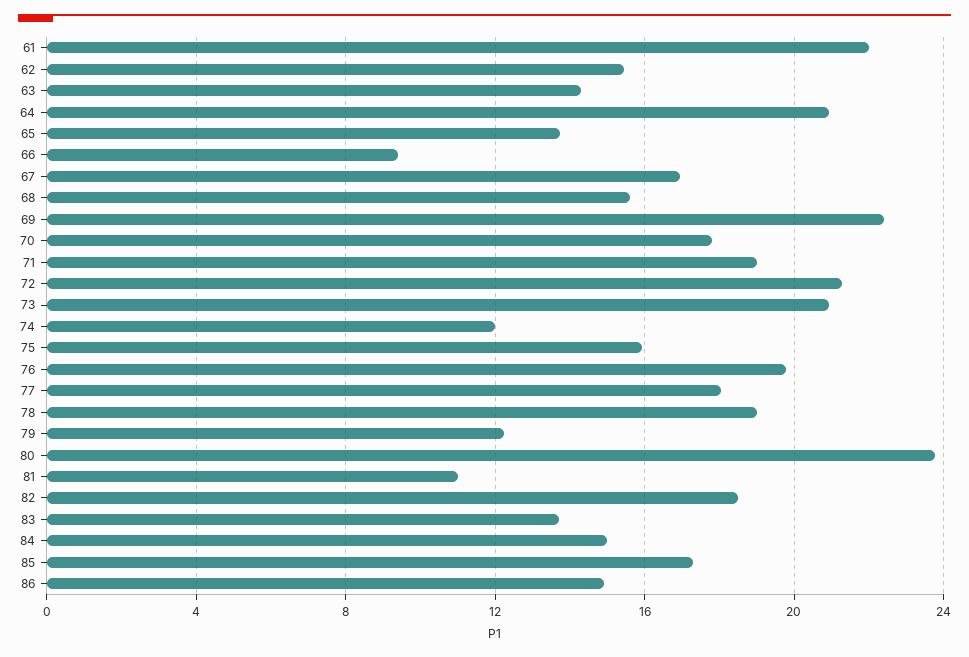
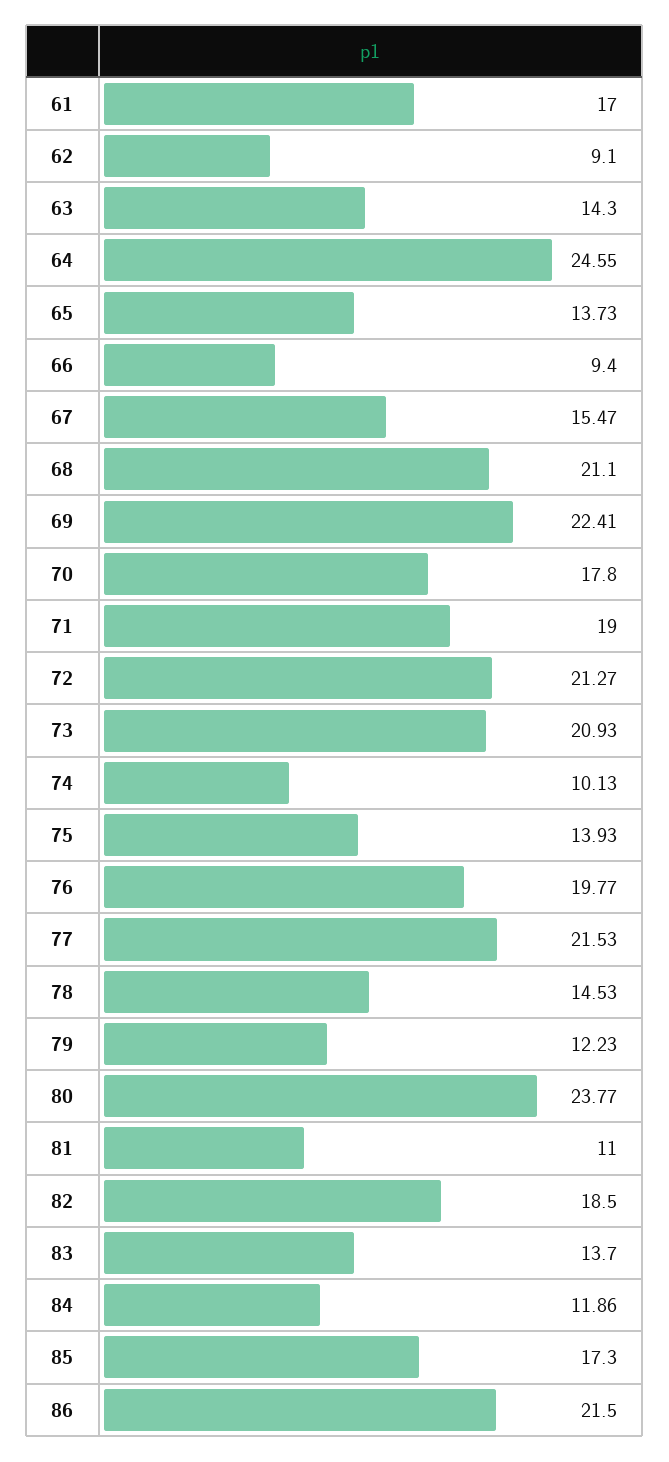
61: 22 -> 17
62: 15.5 -> 9.1
64: 21 -> 24.55
67: 17 -> 15.47
68: 15.5 -> 21.1
74: 12 -> 10.13
75: 16 -> 13.93
77: 18 -> 21.53
78: 19 -> 14.53
84: 15 -> 11.86
86: 15 -> 21.5

